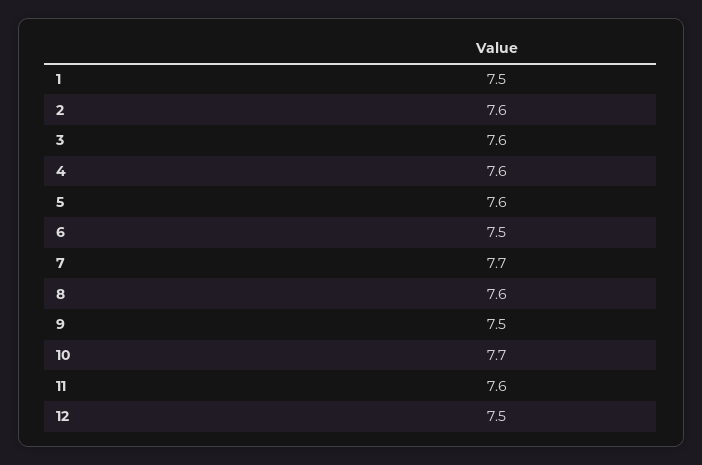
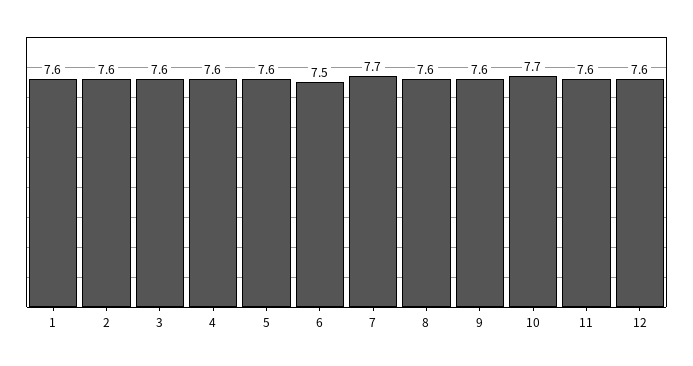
1: 7.5 -> 7.6
9: 7.5 -> 7.6
12: 7.5 -> 7.6

